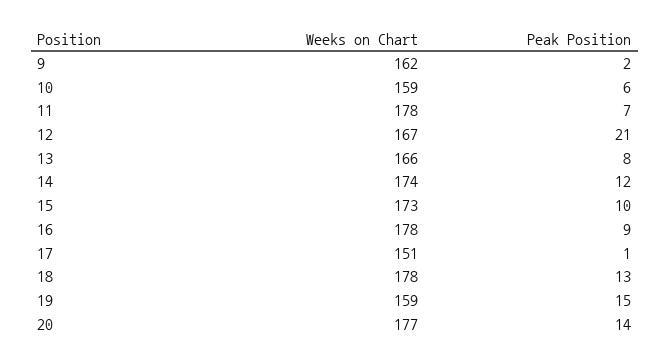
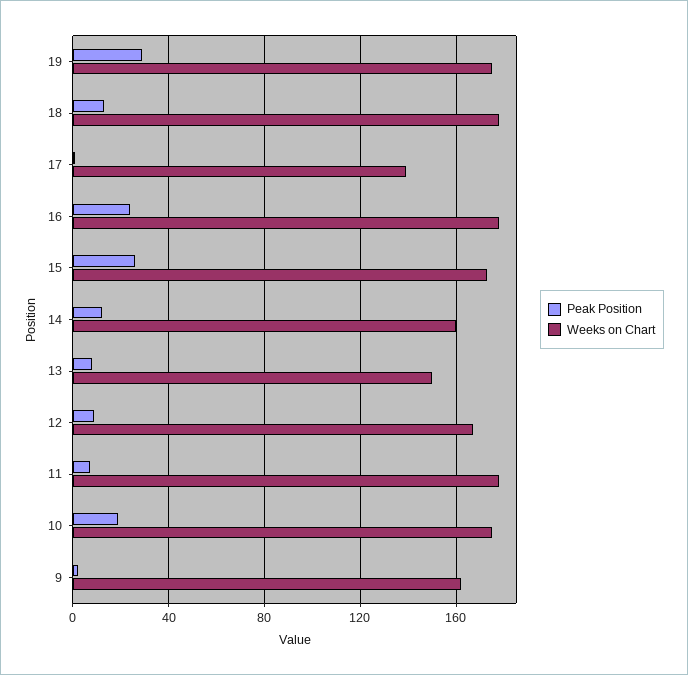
Weeks on Chart, 10: 159 -> 175
Peak Position, 10: 6 -> 20
Peak Position, 12: 21 -> 10
Weeks on Chart, 13: 166 -> 150
Weeks on Chart, 14: 174 -> 160
Peak Position, 15: 10 -> 25
Peak Position, 16: 9 -> 25
Weeks on Chart, 17: 151 -> 140
Weeks on Chart, 19: 159 -> 175
Peak Position, 19: 15 -> 30
Weeks on Chart, 20: 177 -> none
Peak Position, 20: 14 -> none

